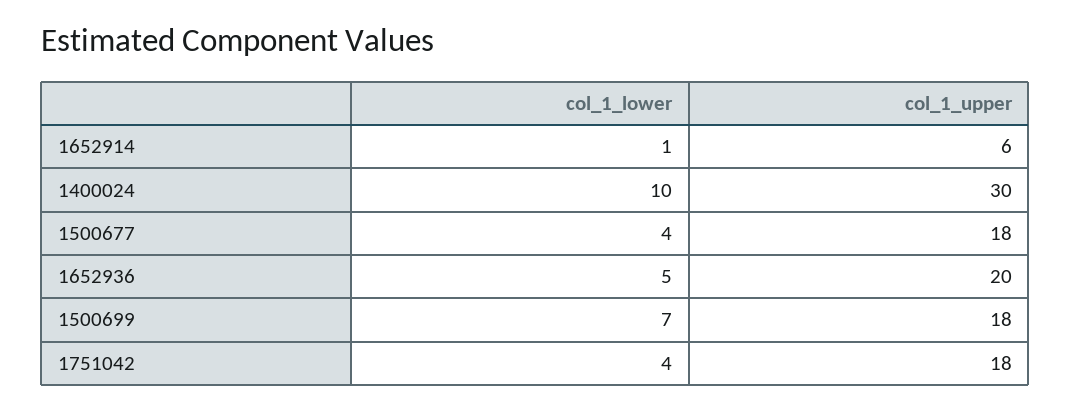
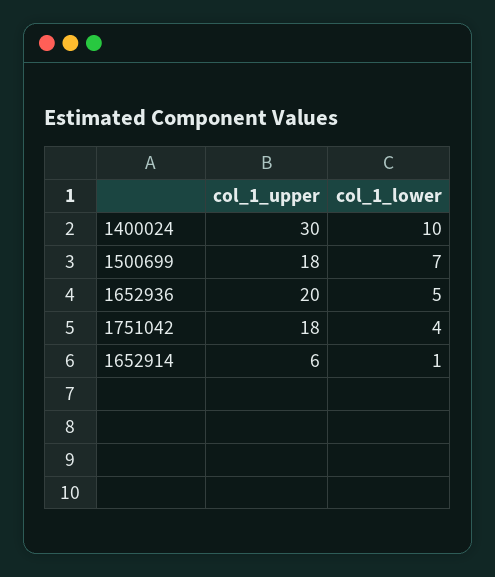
col_1_lower, 1500677: 4 -> none
col_1_upper, 1500677: 18 -> none

